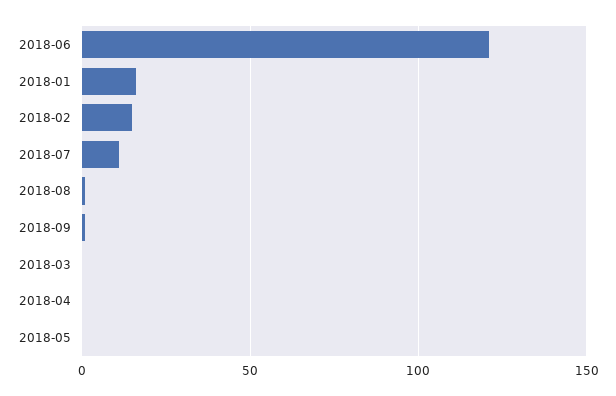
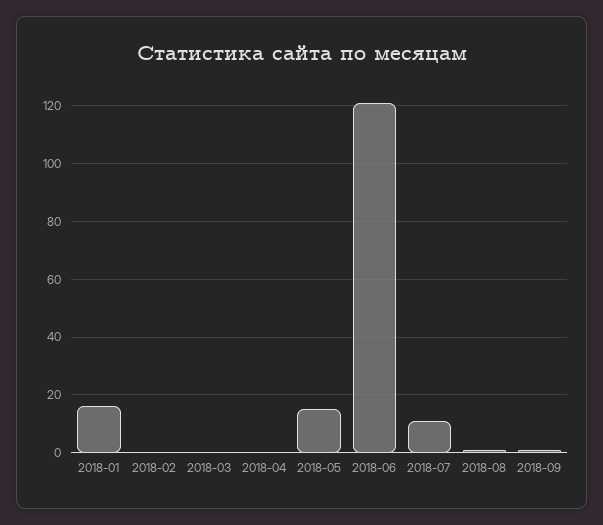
2018-02: 15 -> 0
2018-05: 0 -> 15

